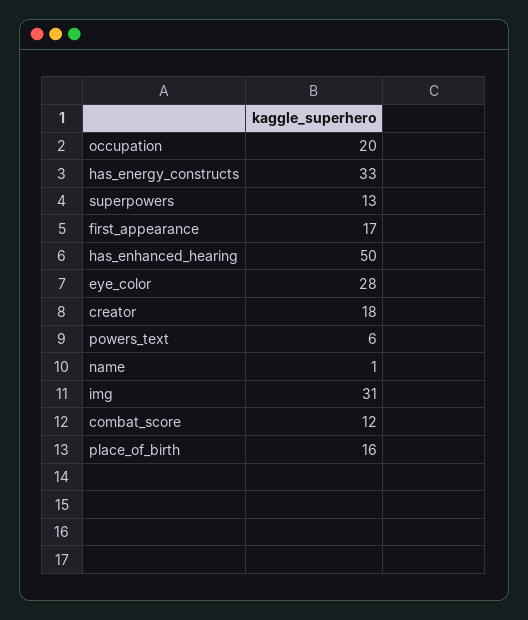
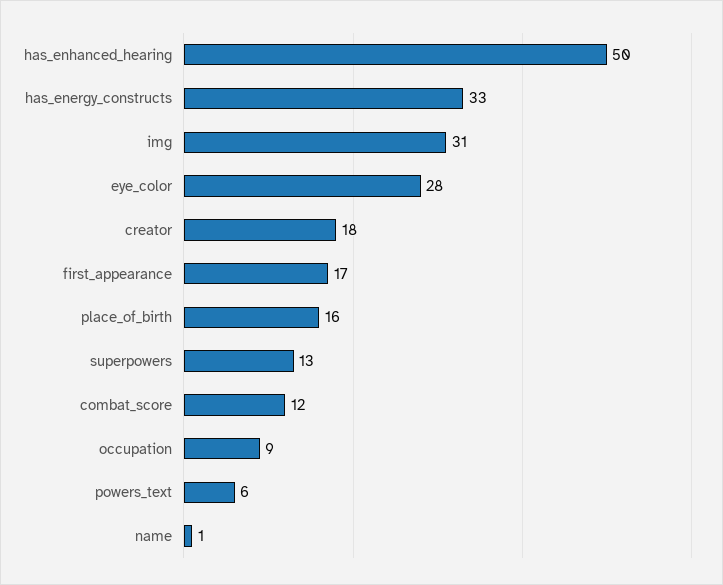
occupation: 20 -> 9

